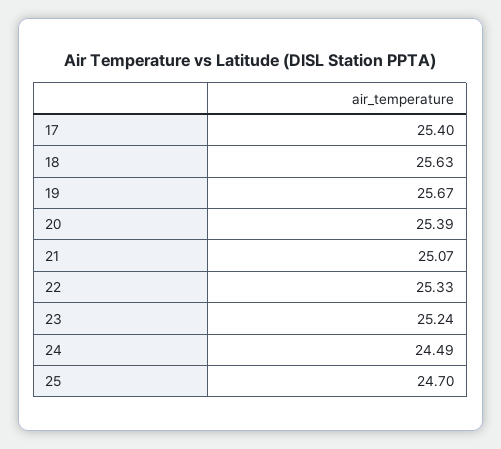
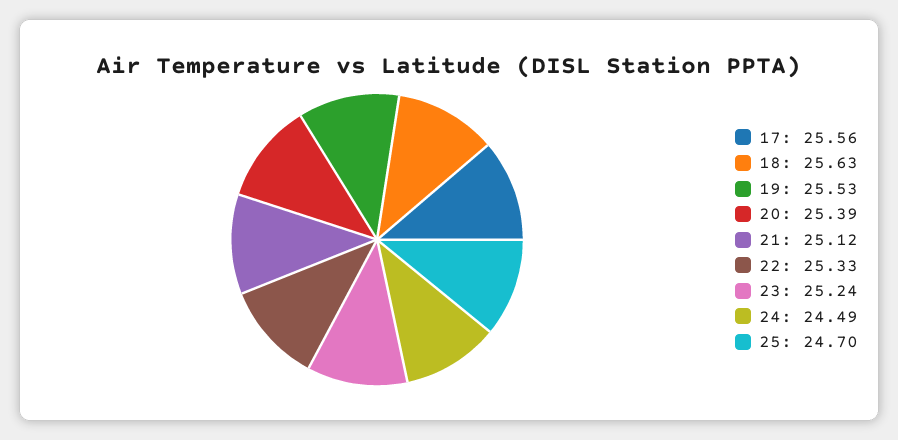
17: 25.4 -> 25.56
19: 25.67 -> 25.53
21: 25.07 -> 25.12

